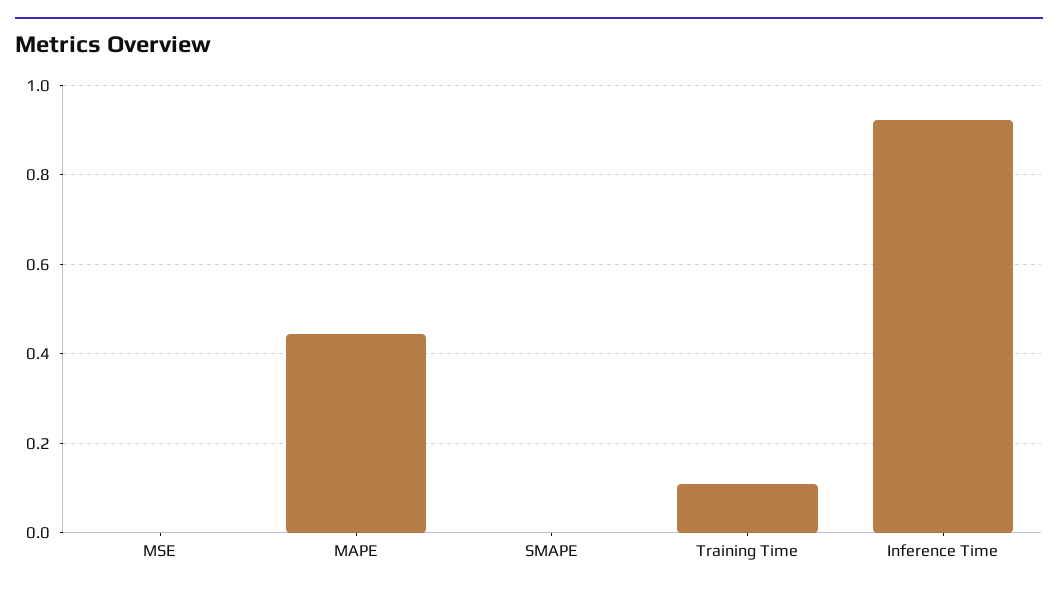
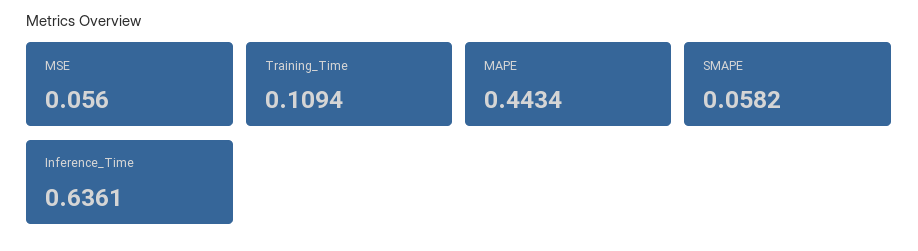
MSE: 0 -> 0.056
SMAPE: 0 -> 0.0582
Inference Time: 0.92 -> 0.6361

